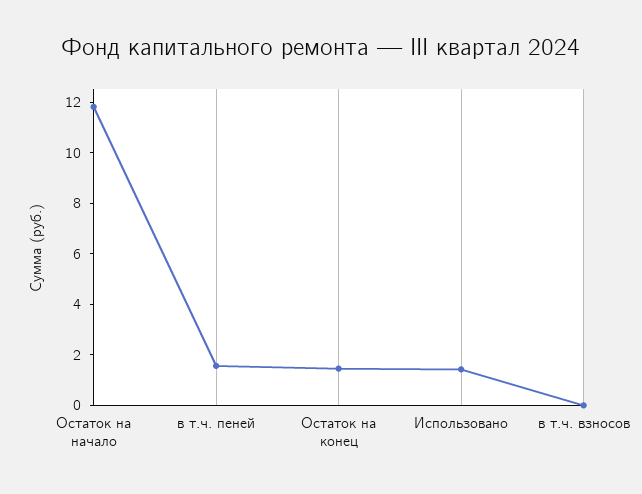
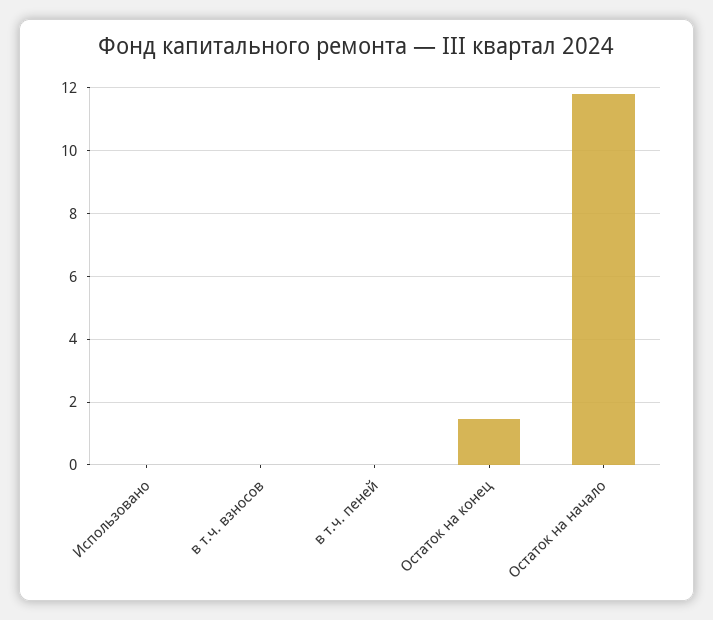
в т.ч. пеней: 1.5 -> 0
Использовано: 1.5 -> 0

